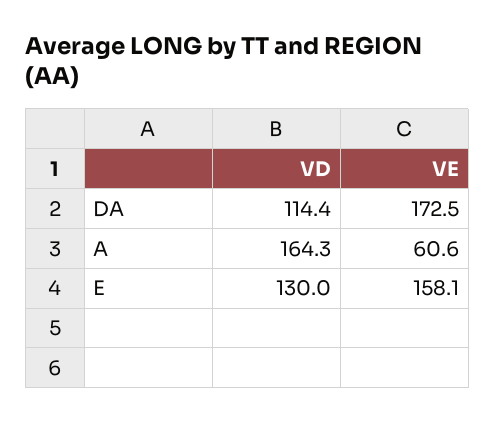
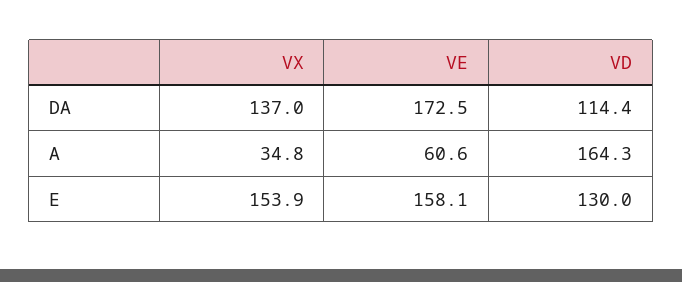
VX, DA: none -> 137
VX, A: none -> 34.8
VX, E: none -> 153.9

